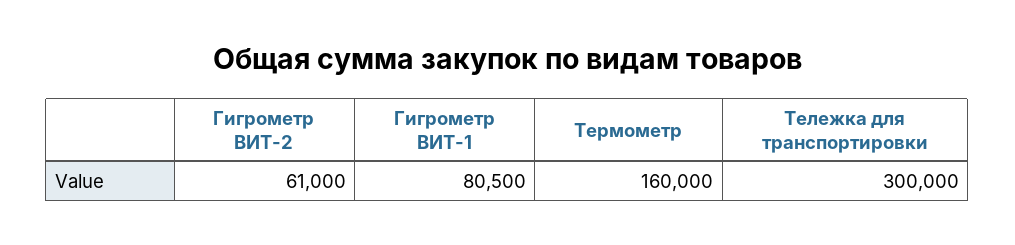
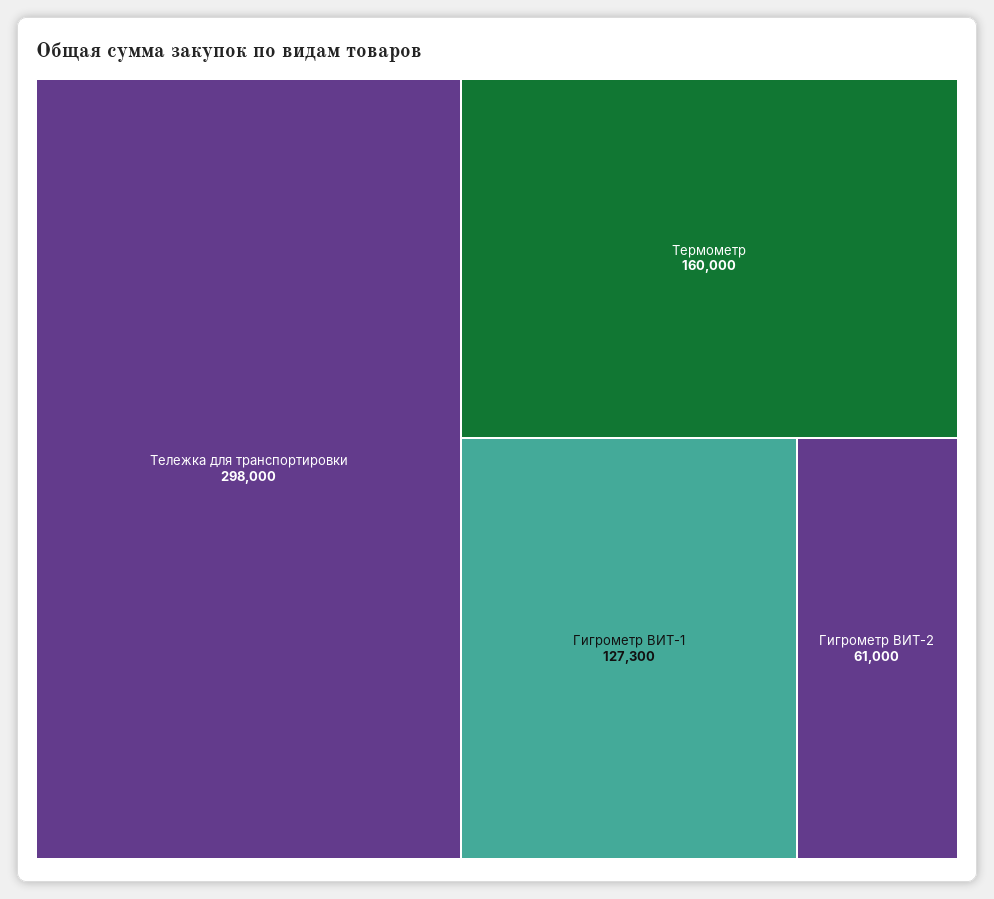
Гигрометр ВИТ-1: 80500 -> 127300
Тележка для транспортировки: 300000 -> 298000

